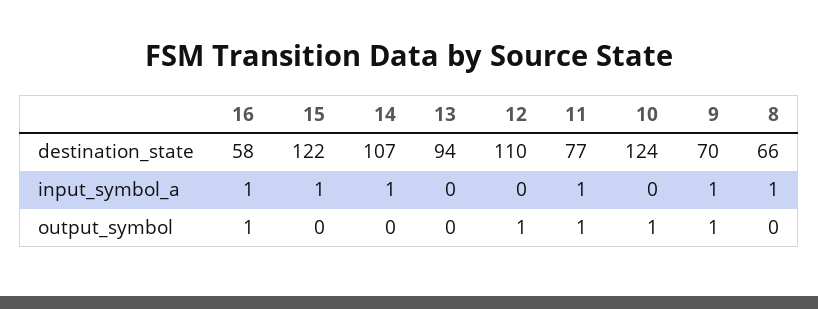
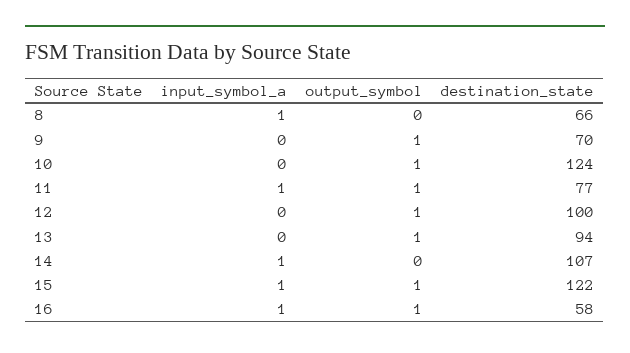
12, destination_state: 110 -> 100
9, input_symbol_a: 1 -> 0
15, output_symbol: 0 -> 1
13, output_symbol: 0 -> 1

